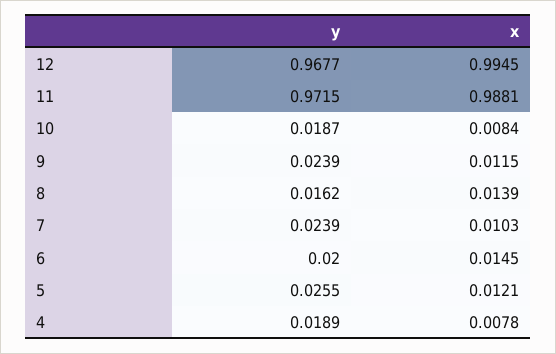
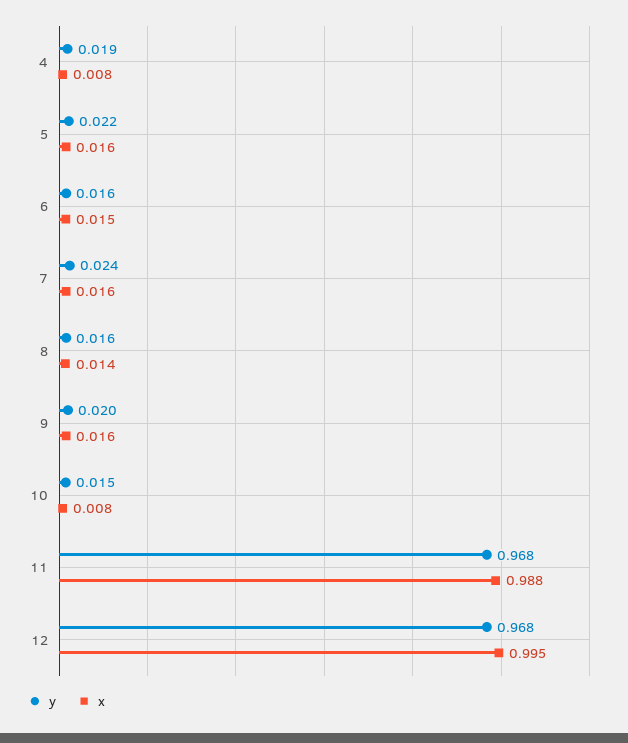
y, 11: 0.9715 -> 0.968
y, 10: 0.0187 -> 0.015
y, 9: 0.0239 -> 0.02
x, 9: 0.0115 -> 0.016
x, 7: 0.0103 -> 0.016
y, 6: 0.02 -> 0.016
y, 5: 0.0255 -> 0.022
x, 5: 0.0121 -> 0.016

